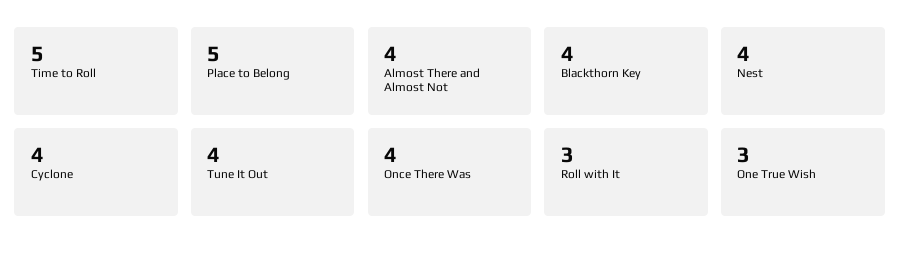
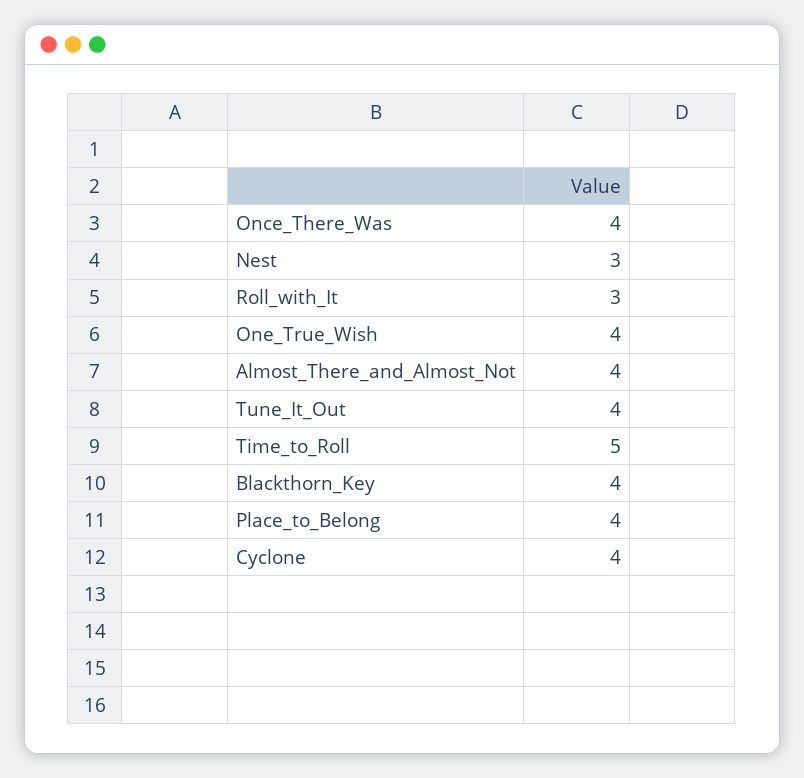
Place to Belong: 5 -> 4
Nest: 4 -> 3
One True Wish: 3 -> 4

